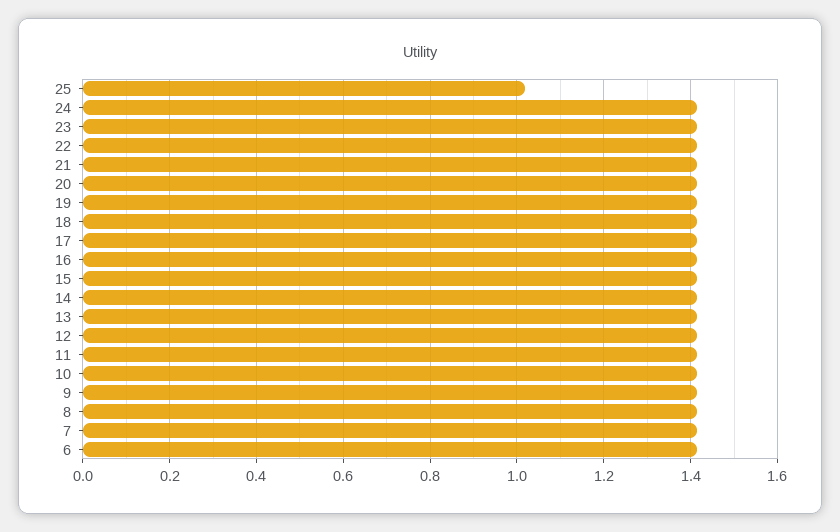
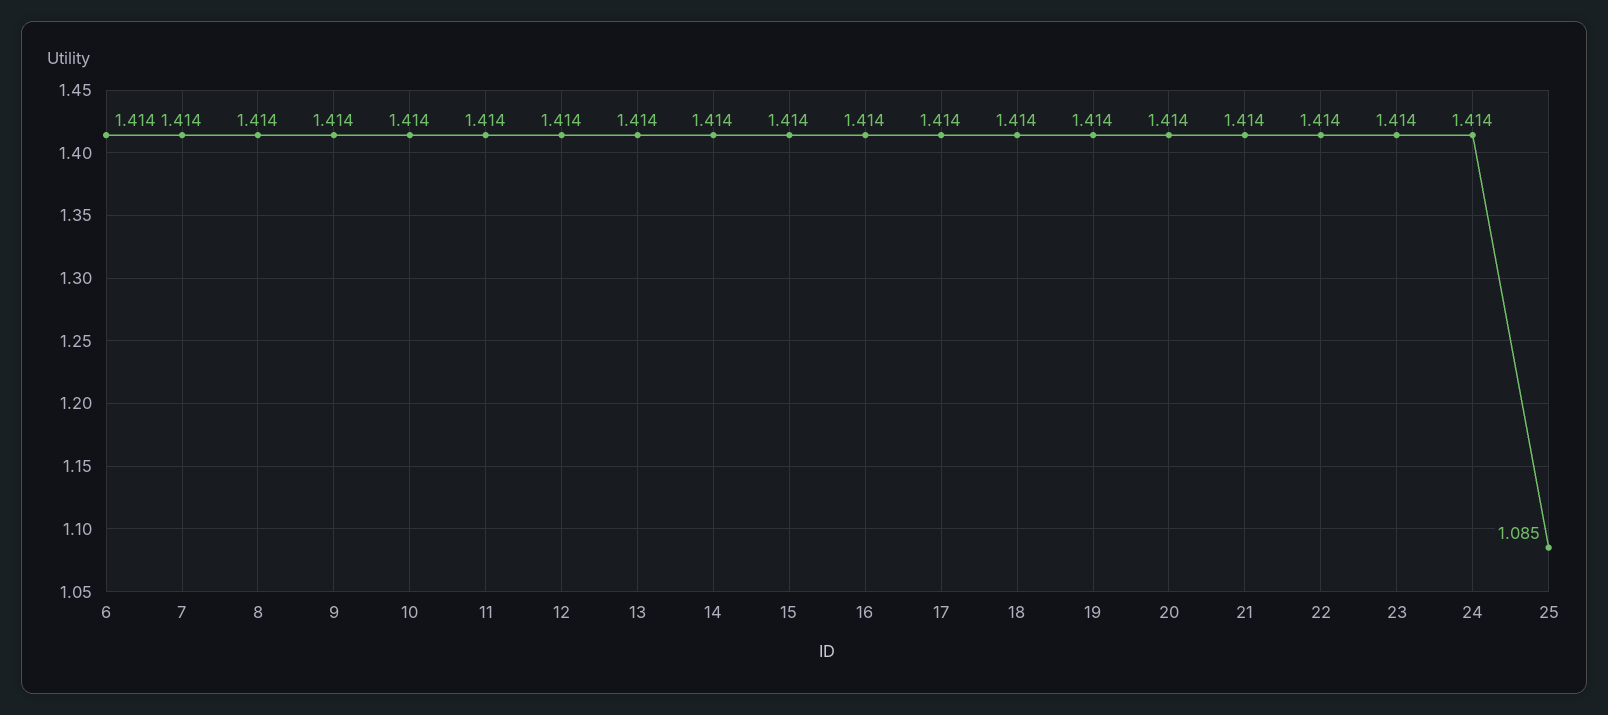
25: 1.02 -> 1.085

